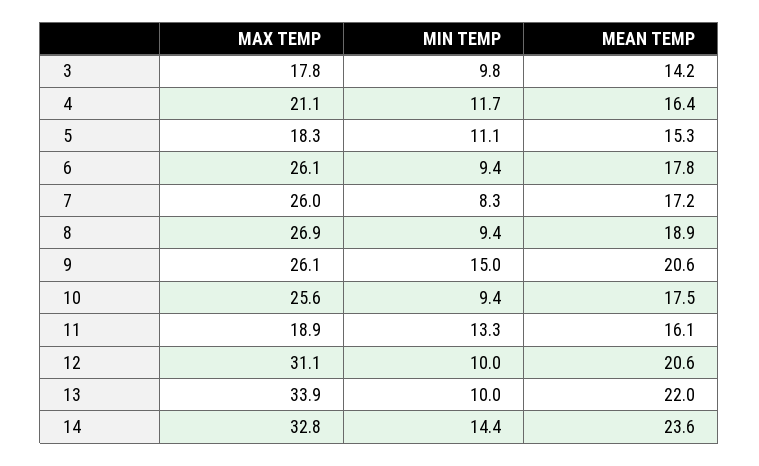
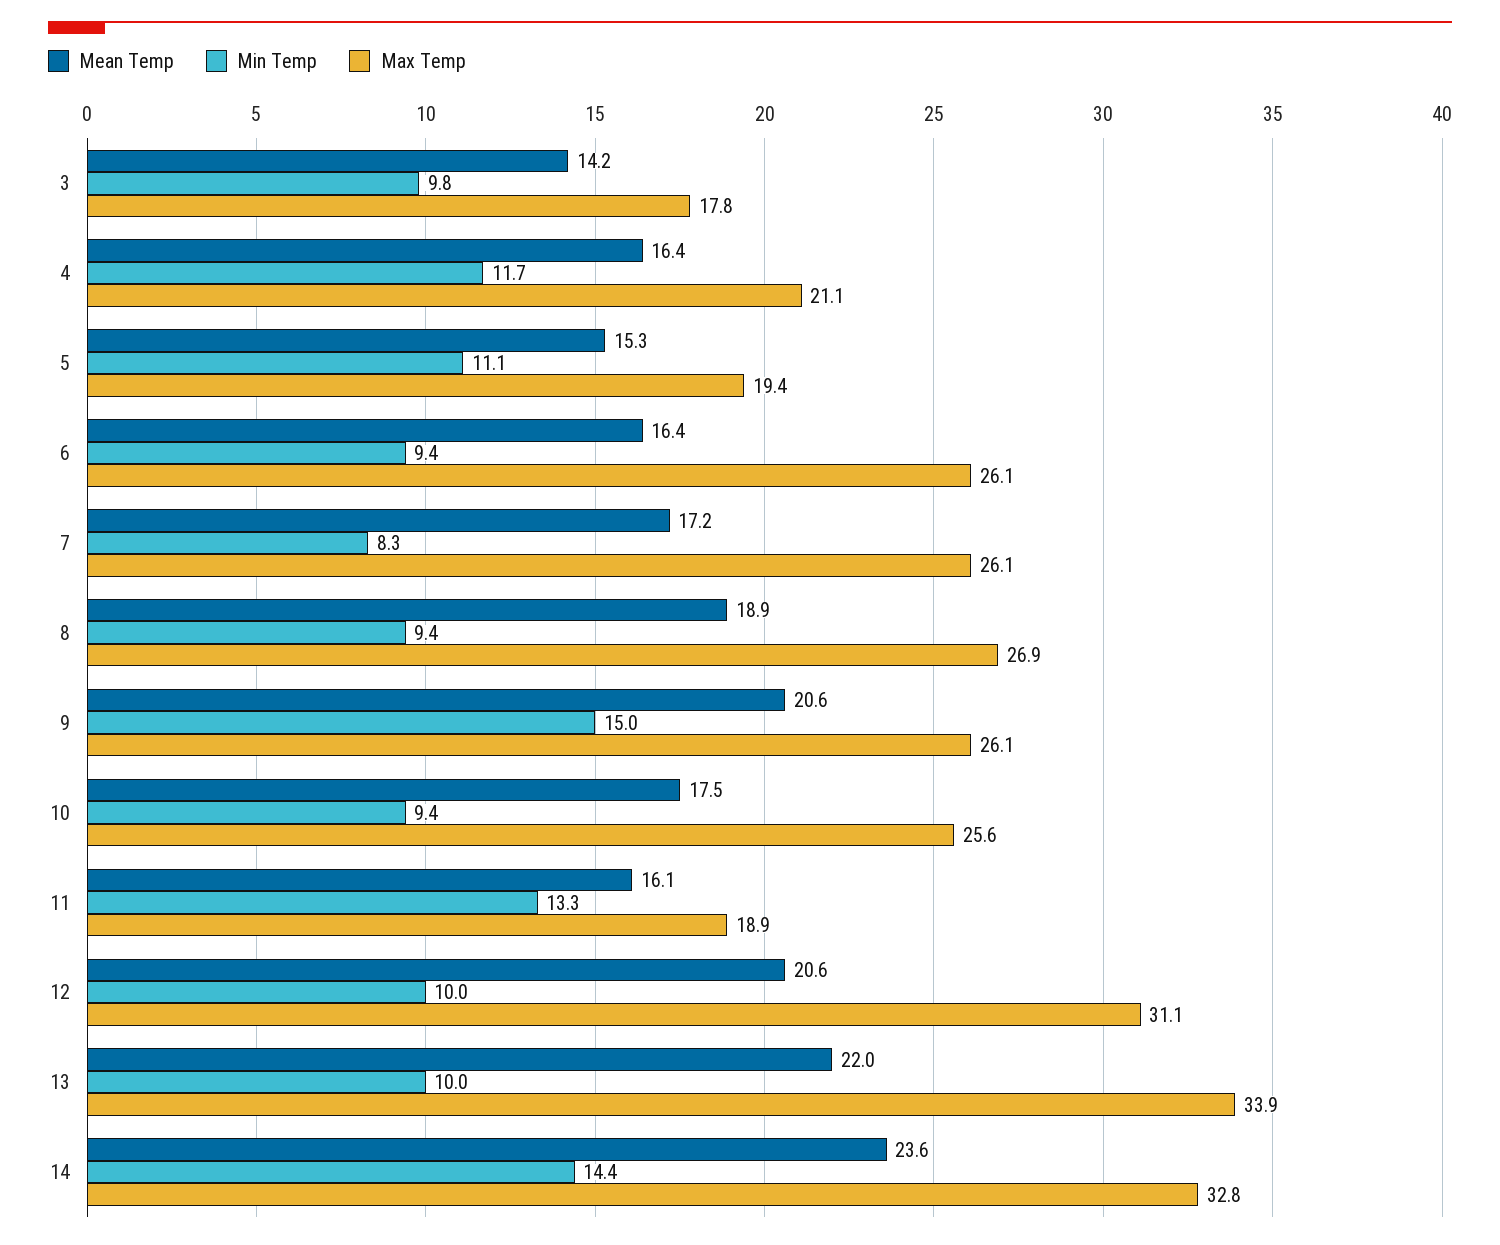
MAX TEMP, 5: 18.3 -> 19.4
MEAN TEMP, 6: 17.8 -> 16.4
MAX TEMP, 7: 26 -> 26.1

